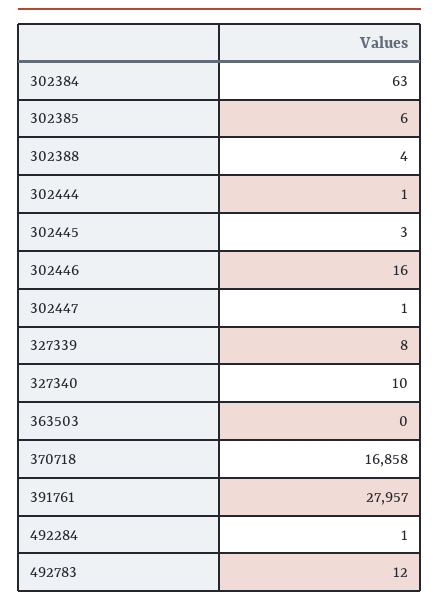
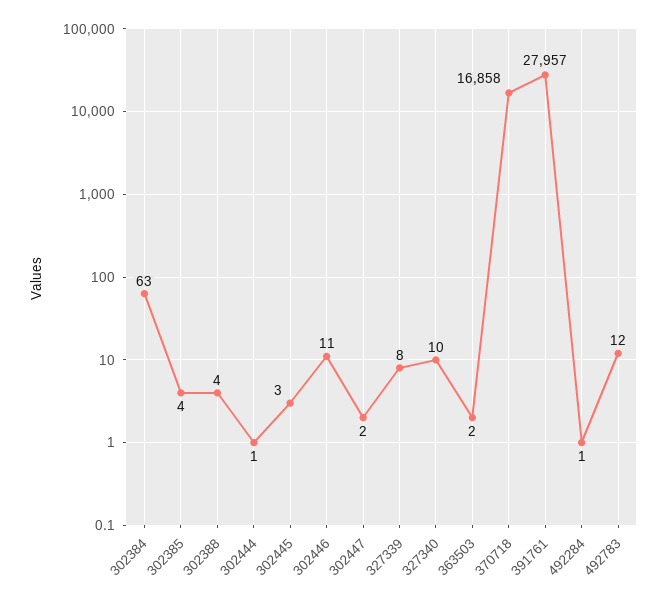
302385: 6 -> 4
302446: 16 -> 11
302447: 1 -> 2
363503: 0 -> 2

